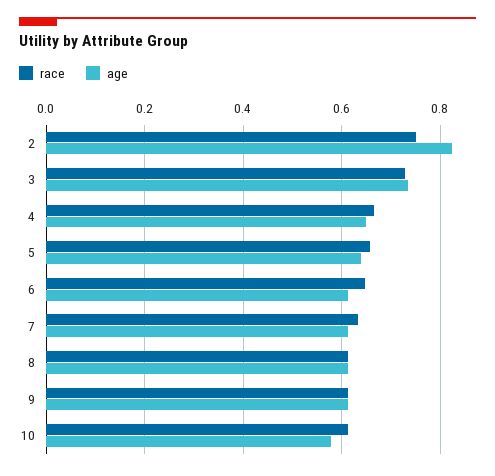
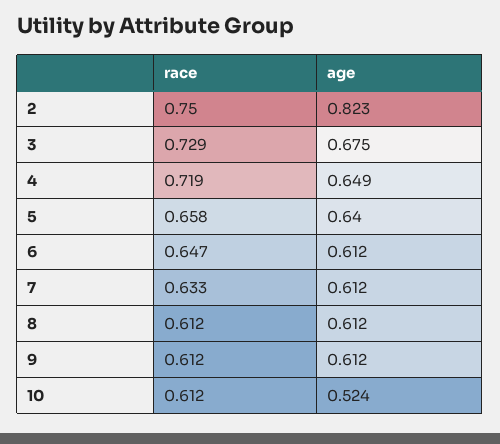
age, 3: 0.74 -> 0.675
race, 4: 0.66 -> 0.719
age, 10: 0.58 -> 0.524

